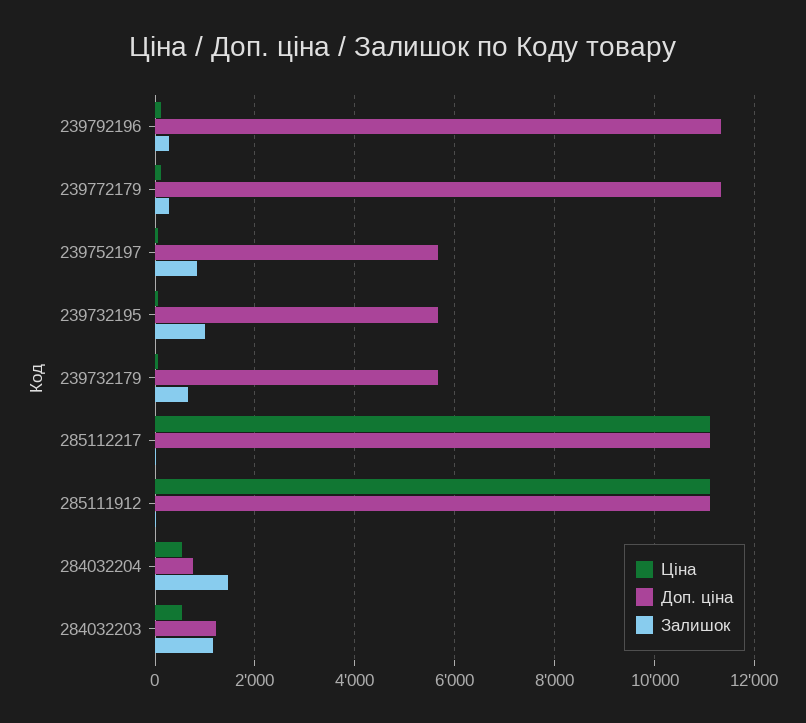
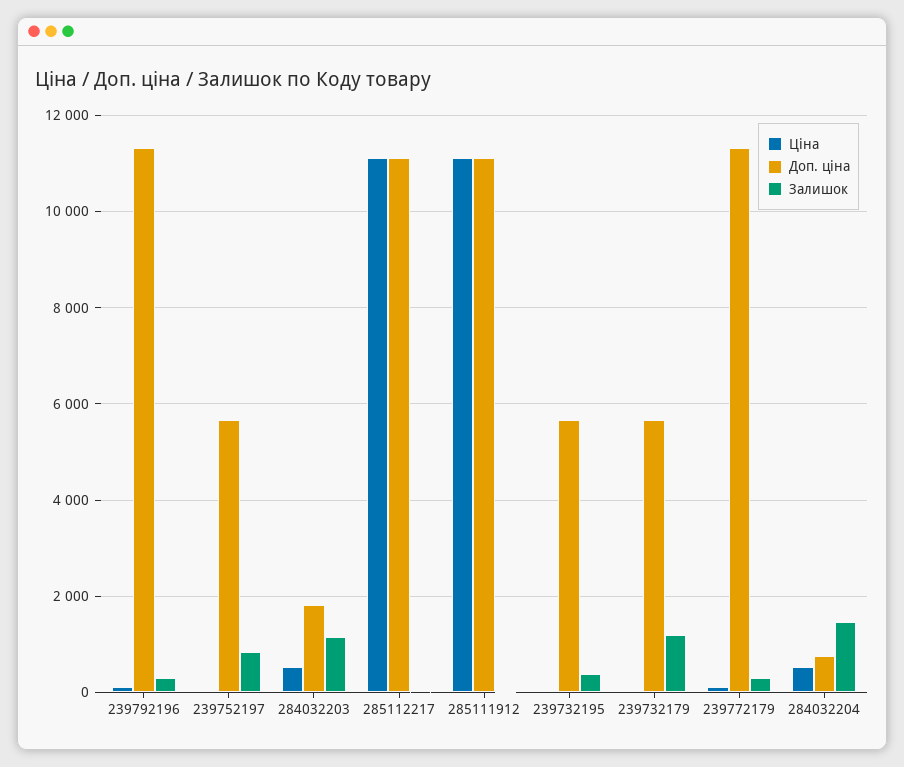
Залишок, 239732195: 1000 -> 400
Залишок, 239732179: 600 -> 1200
Доп. ціна, 284032203: 1200 -> 1800

